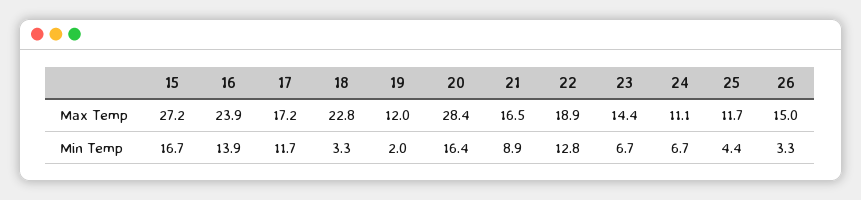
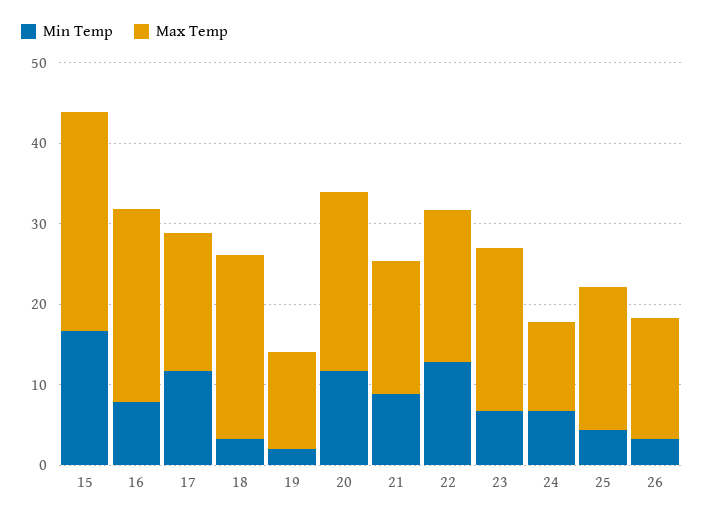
Max Temp, 20: 28.4 -> 22
Max Temp, 23: 14.4 -> 20
Max Temp, 25: 11.7 -> 18
Min Temp, 16: 13.9 -> 8
Min Temp, 20: 16.4 -> 12

